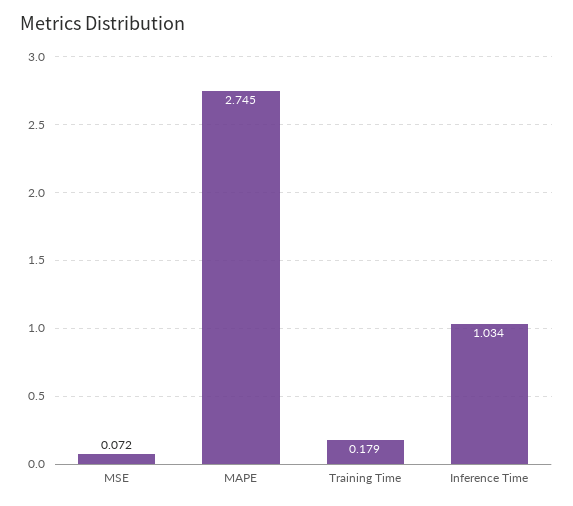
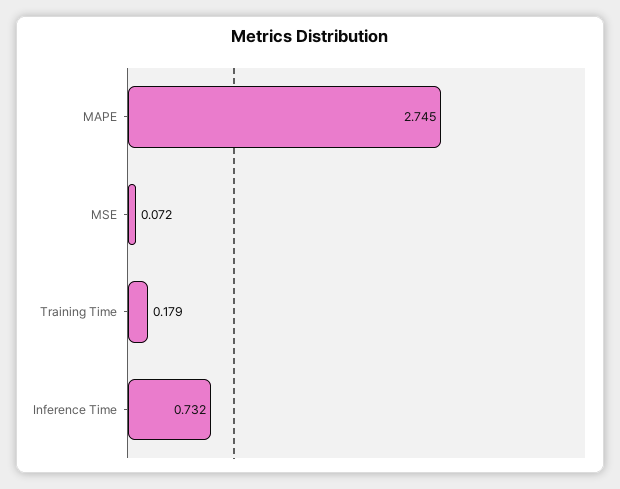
Inference Time: 1.034 -> 0.732

